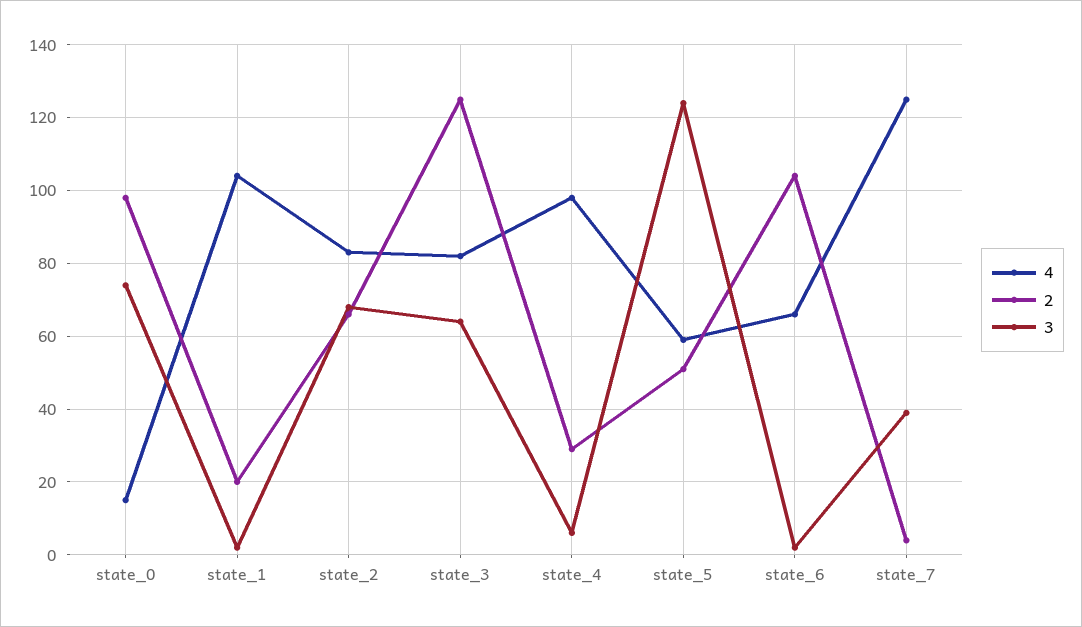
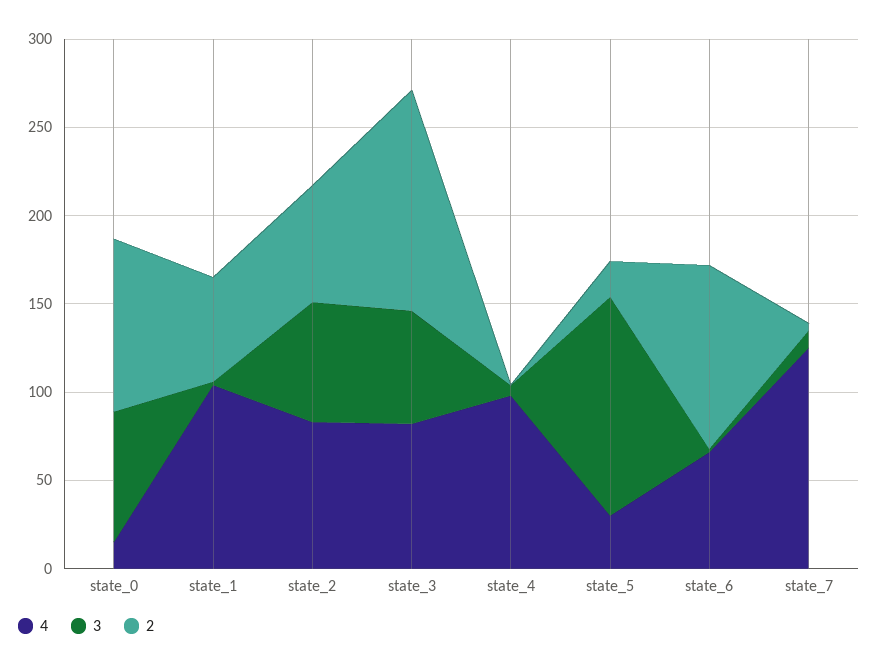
2, state_1: 20 -> 60
2, state_4: 30 -> 0
4, state_5: 60 -> 30
2, state_5: 50 -> 20
3, state_7: 40 -> 10

